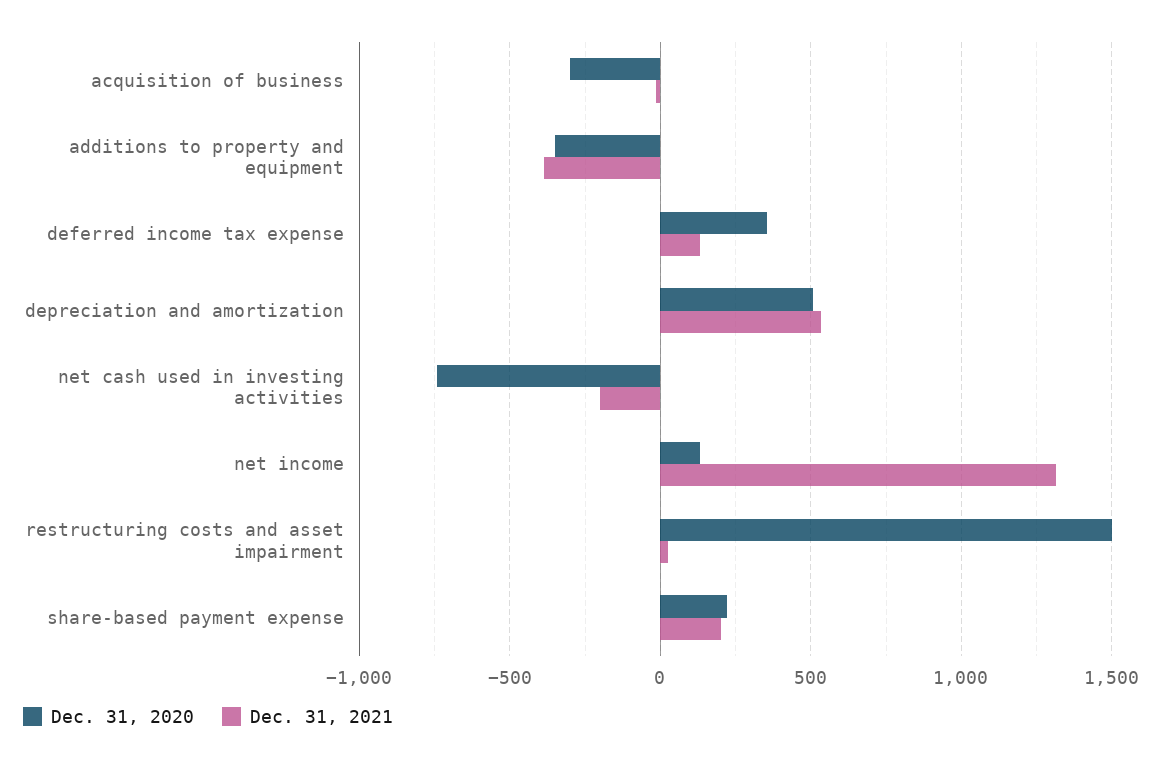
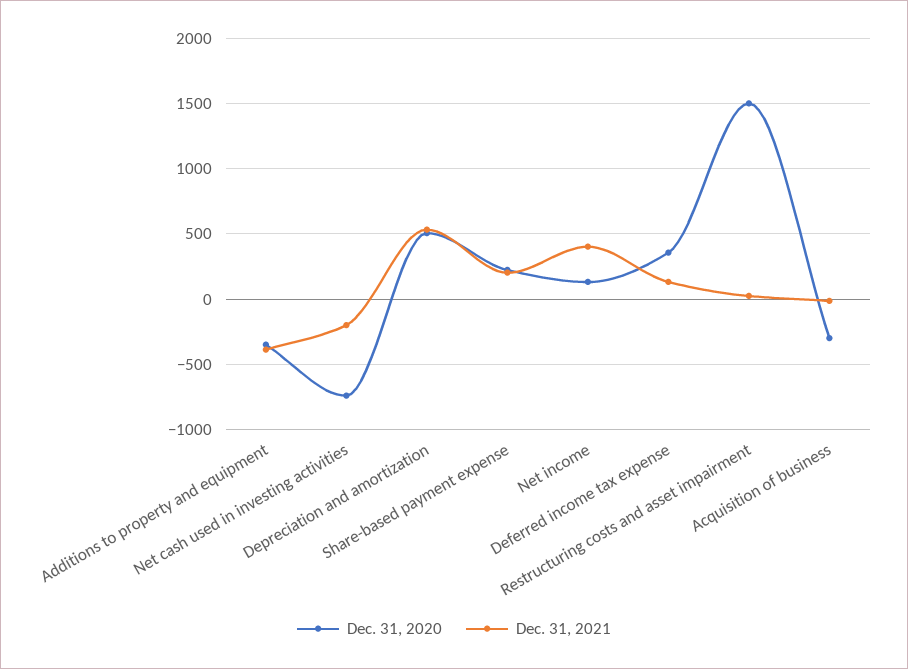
Dec. 31, 2021, net income: 1300 -> 400

